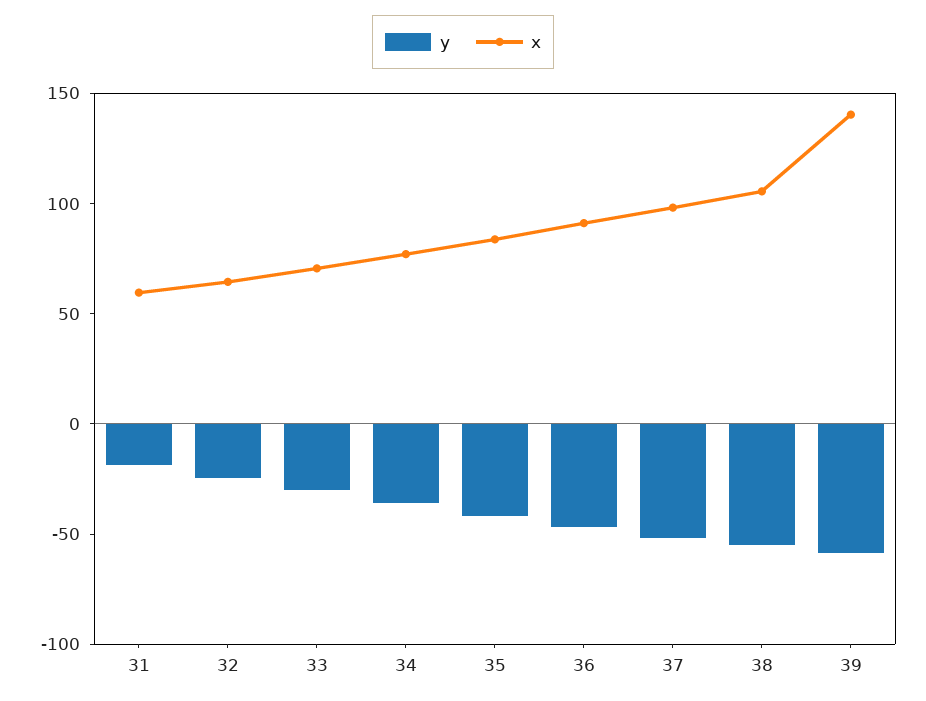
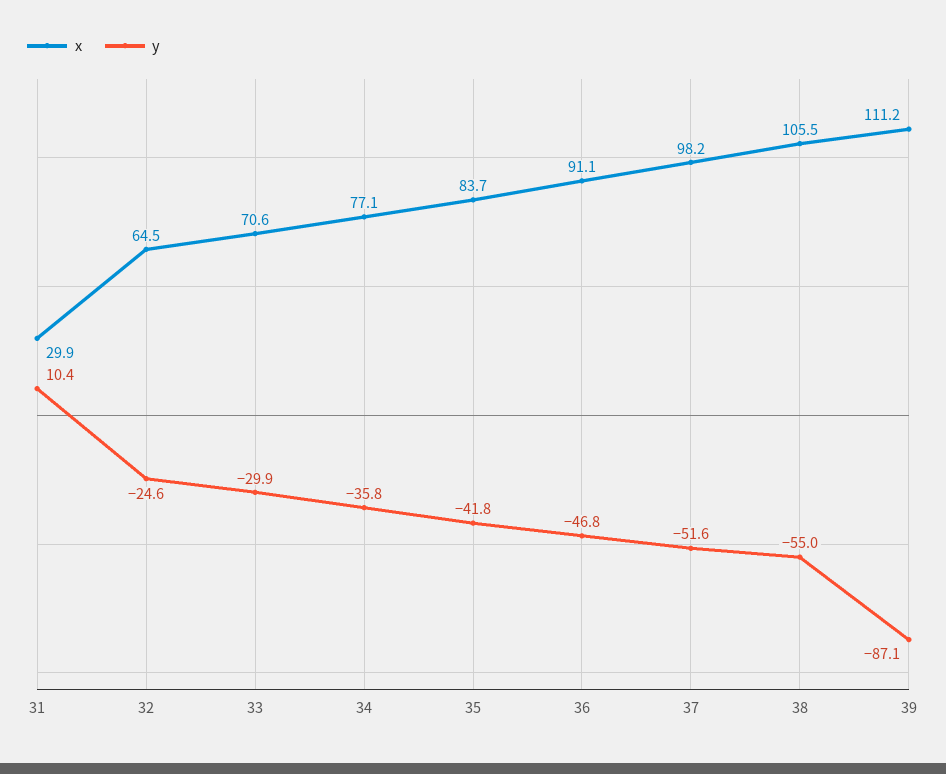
y, 31: -20 -> 10.4
x, 31: 60 -> 29.9
y, 39: -60 -> -87.1
x, 39: 140 -> 111.2

